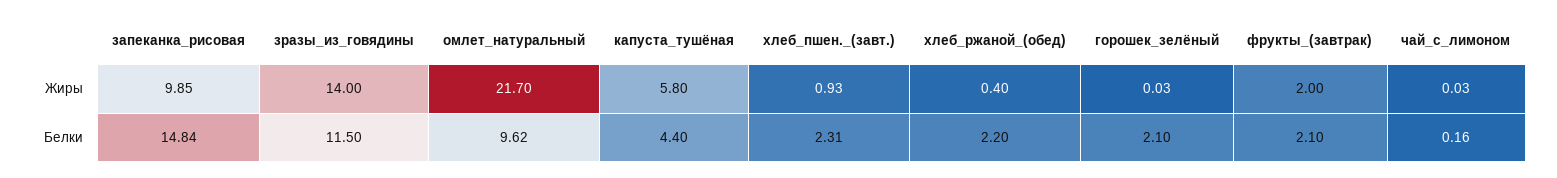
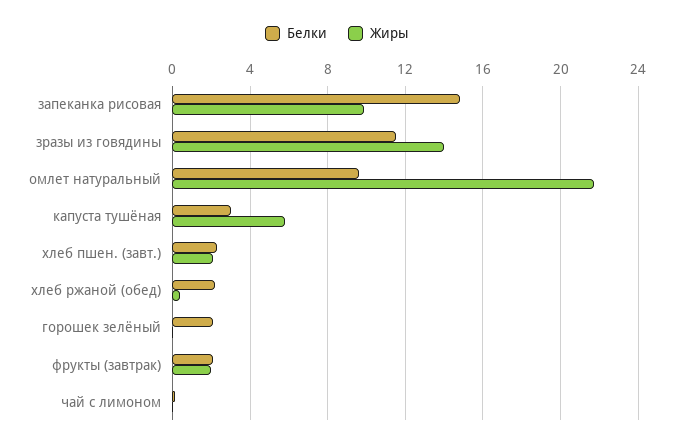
Жиры, хлеб_пшен._(завт.): 0.93 -> 2
Белки, капуста_тушёная: 4.4 -> 3

